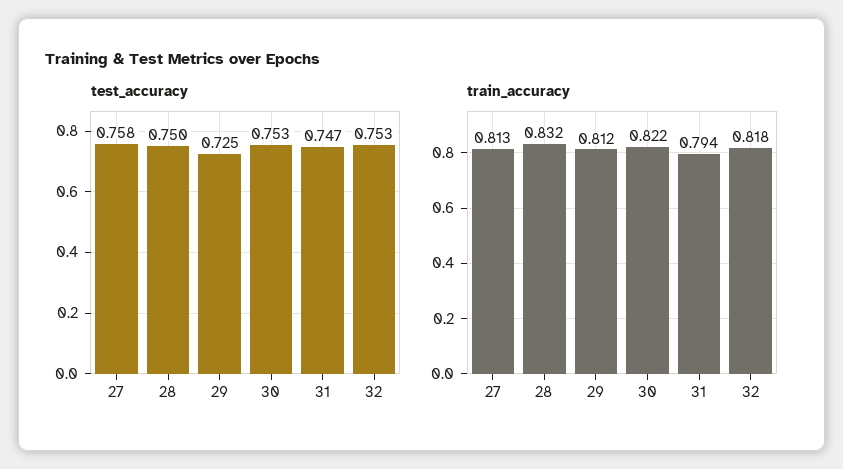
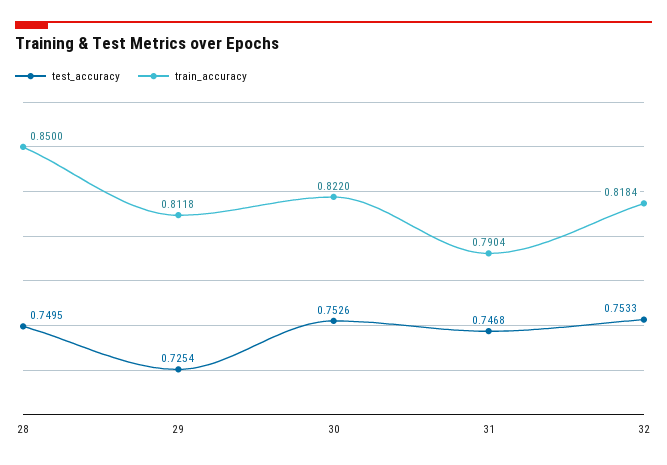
test_accuracy, 27: 0.758 -> none
train_accuracy, 27: 0.813 -> none
train_accuracy, 28: 0.832 -> 0.85
train_accuracy, 31: 0.794 -> 0.7904

